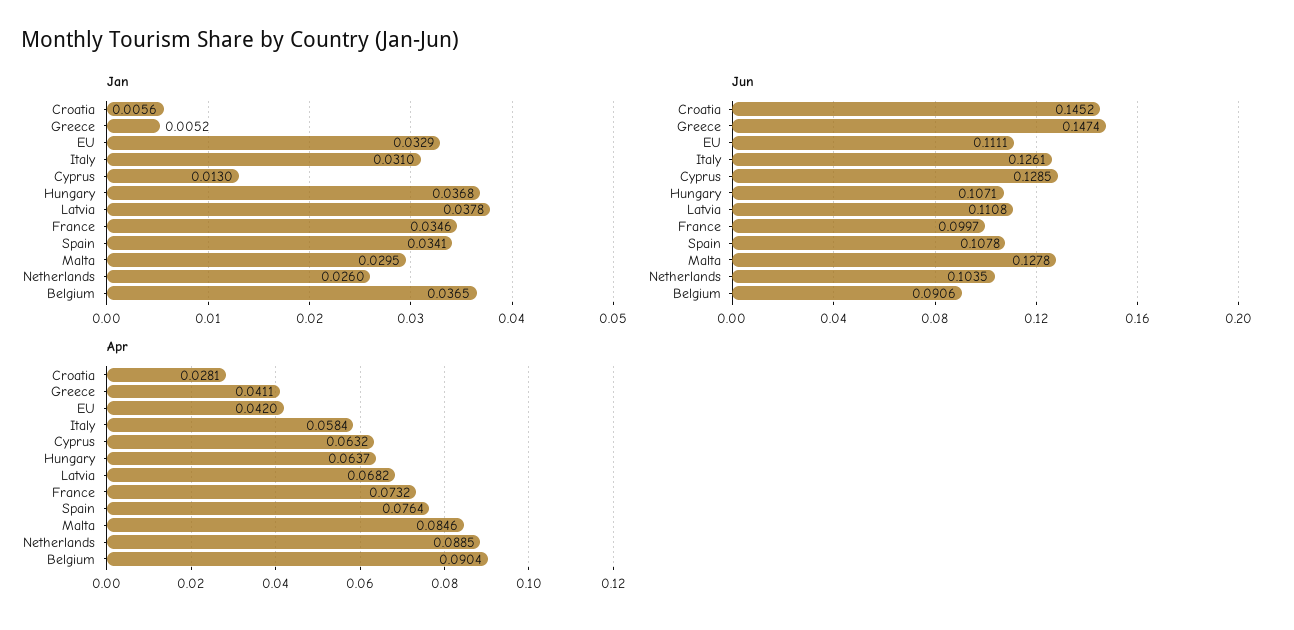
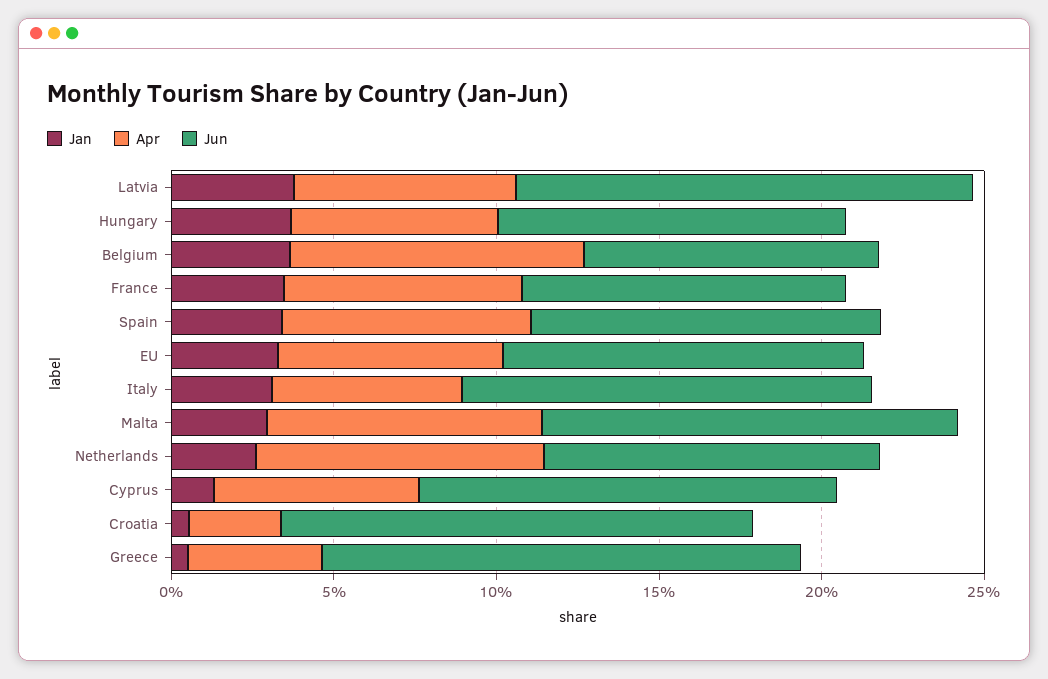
Jun, Latvia: 0.1108 -> 0.14
Apr, EU: 0.042 -> 0.07

